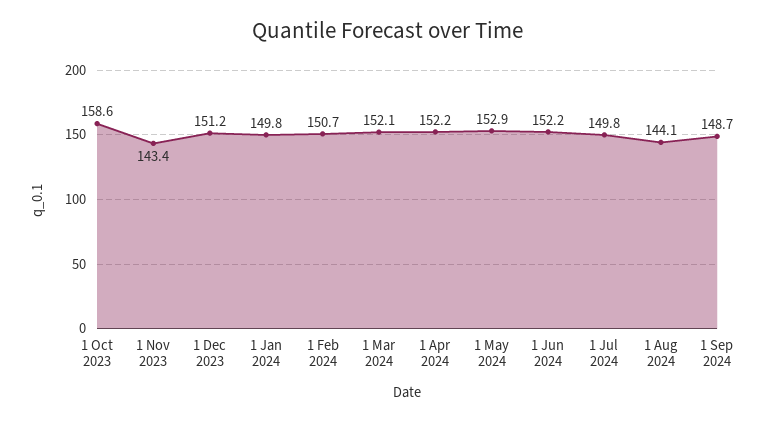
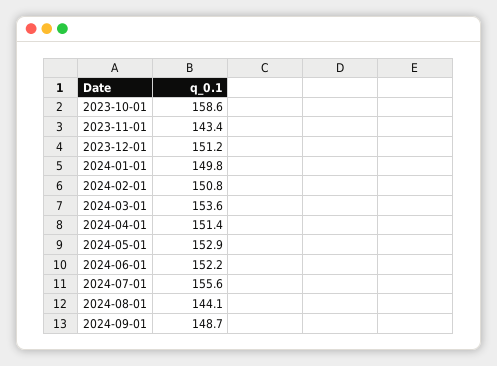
1 Feb 2024: 150.7 -> 150.8
1 Mar 2024: 152.1 -> 153.6
1 Apr 2024: 152.2 -> 151.4
1 Jul 2024: 149.8 -> 155.6

